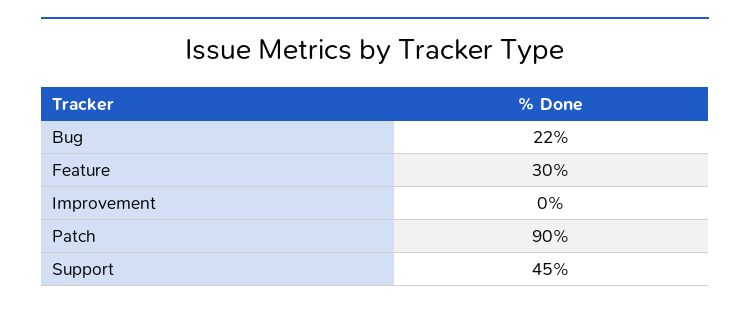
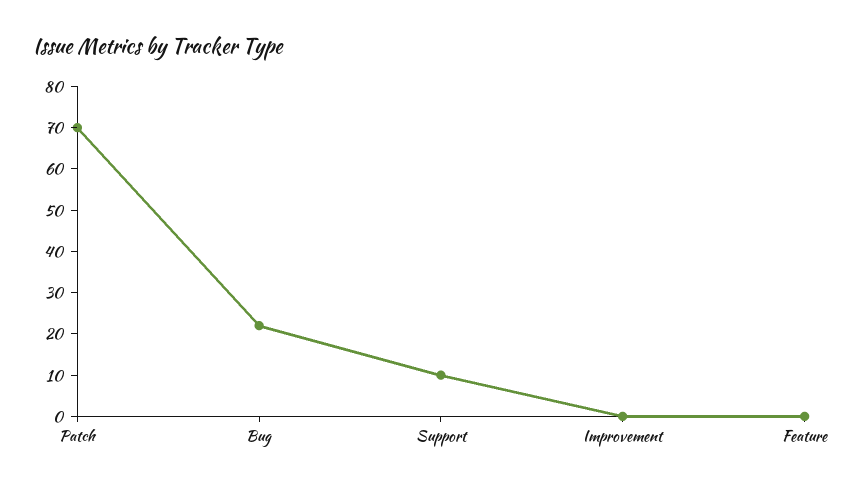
Feature: 30 -> 0
Patch: 90 -> 70
Support: 45 -> 10

